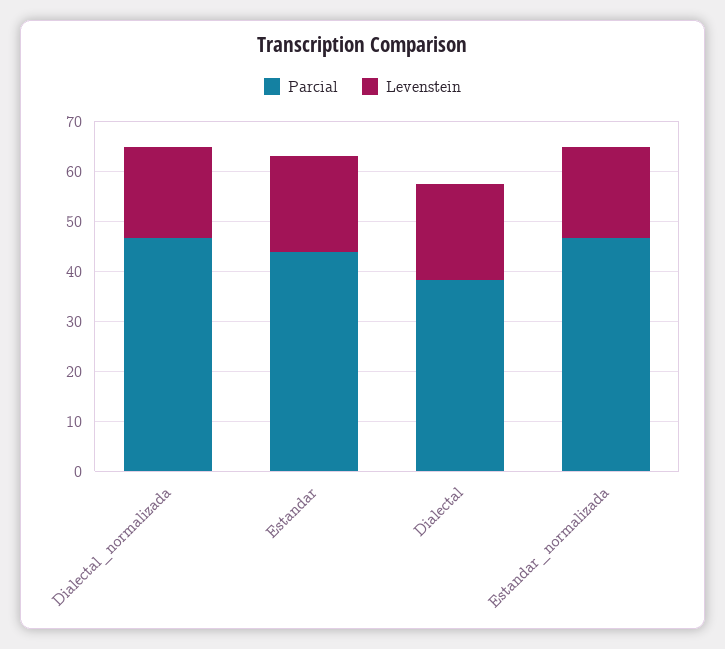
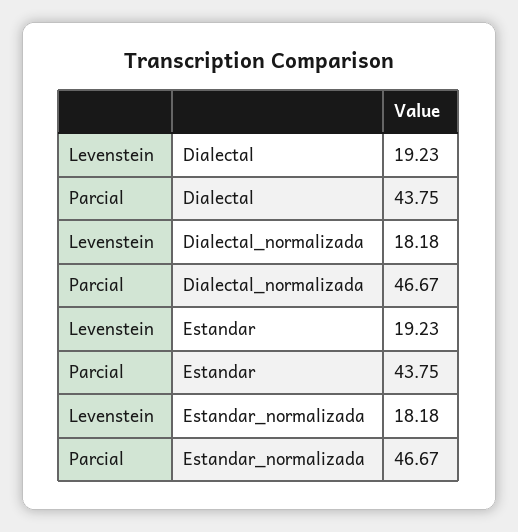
Parcial, Dialectal: 38 -> 43.75

